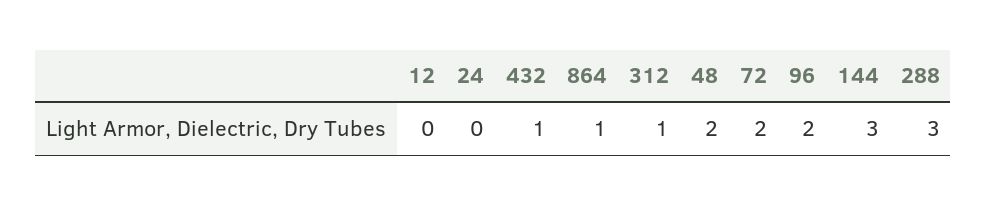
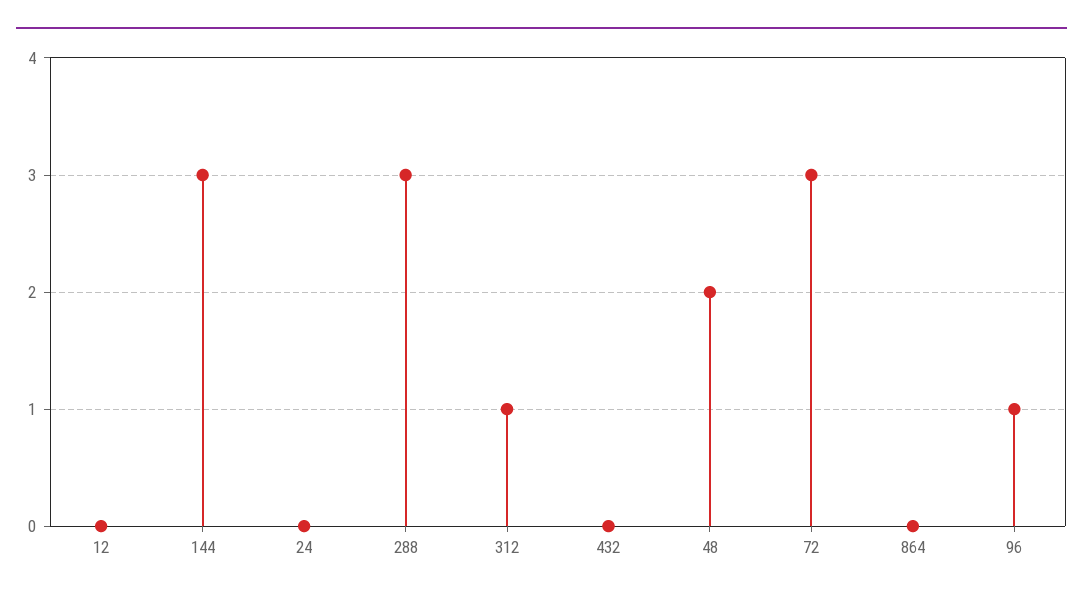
432: 1 -> 0
864: 1 -> 0
72: 2 -> 3
96: 2 -> 1

